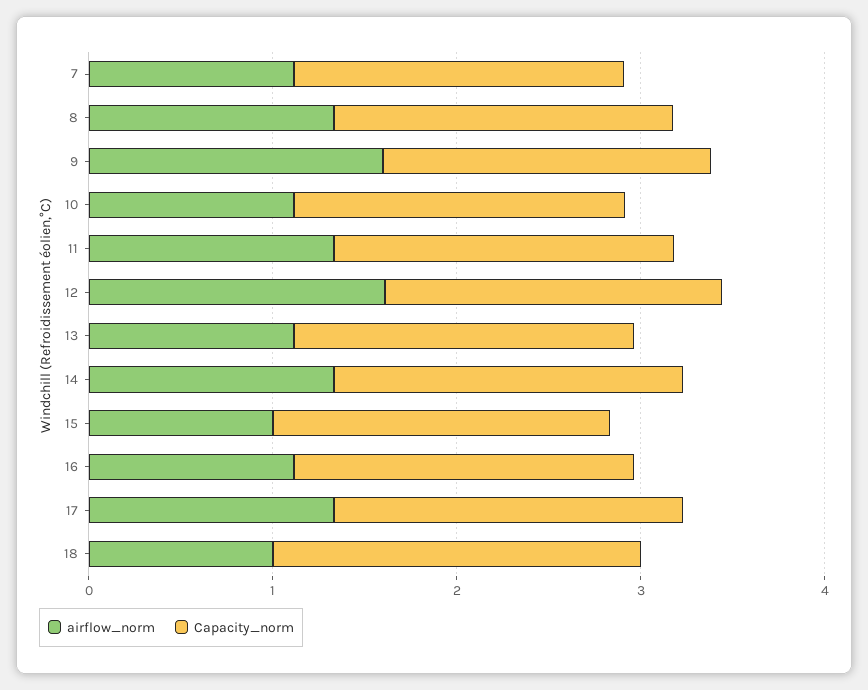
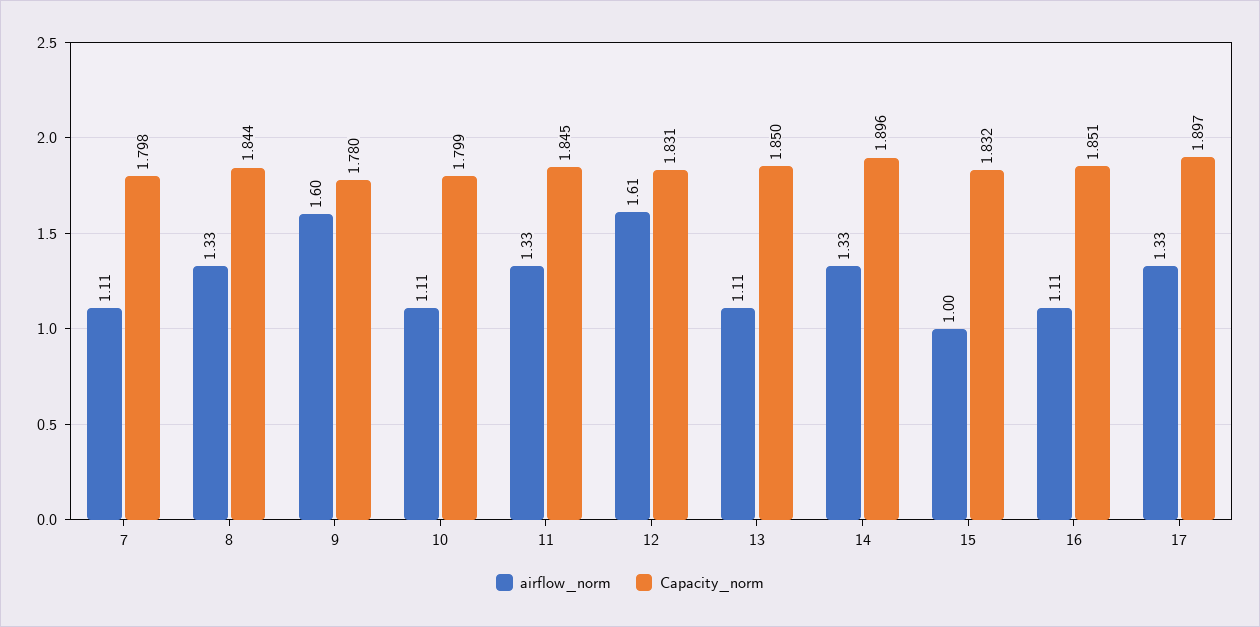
airflow_norm, 18: 1 -> none
Capacity_norm, 18: 2 -> none

